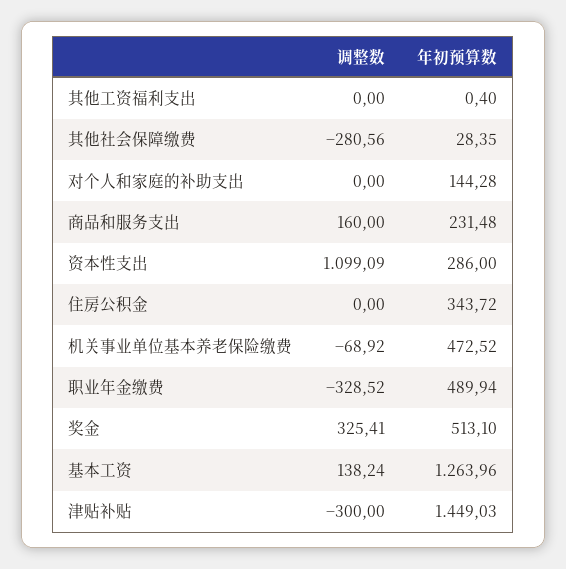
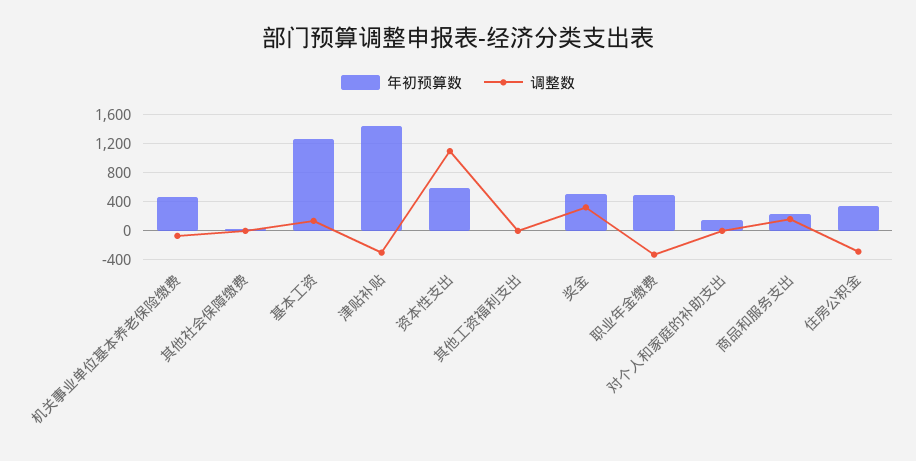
调整数, 其他社会保障缴费: -280.56 -> 0
年初预算数, 资本性支出: 286 -> 600
调整数, 住房公积金: 0 -> -300

